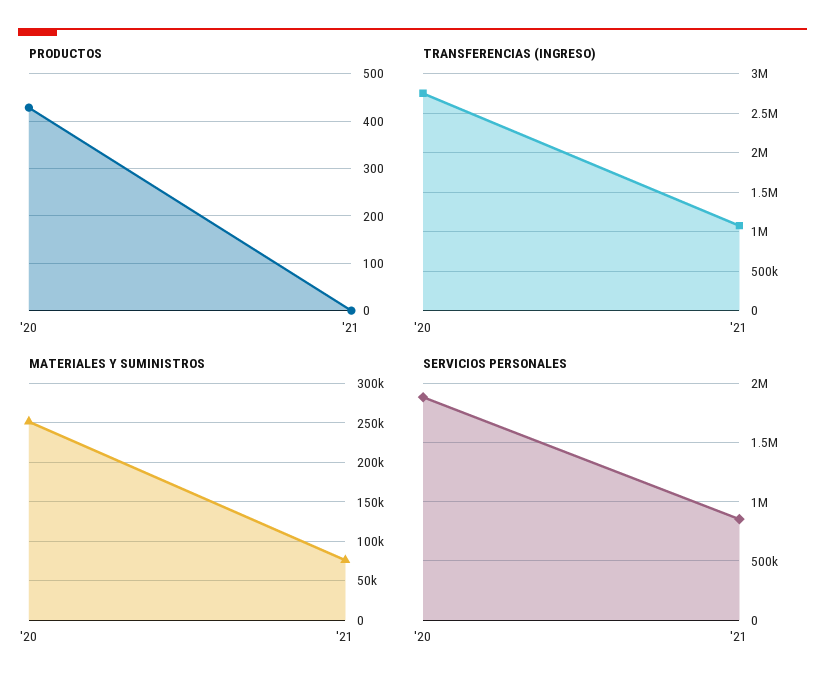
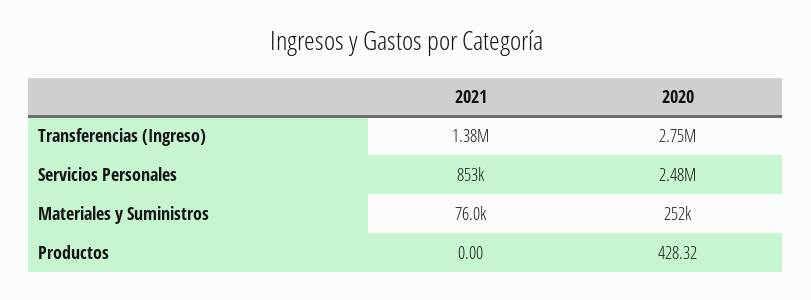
TRANSFERENCIAS (INGRESO), '21: 1100000 -> 1380000
SERVICIOS PERSONALES, '20: 1900000 -> 2480000

